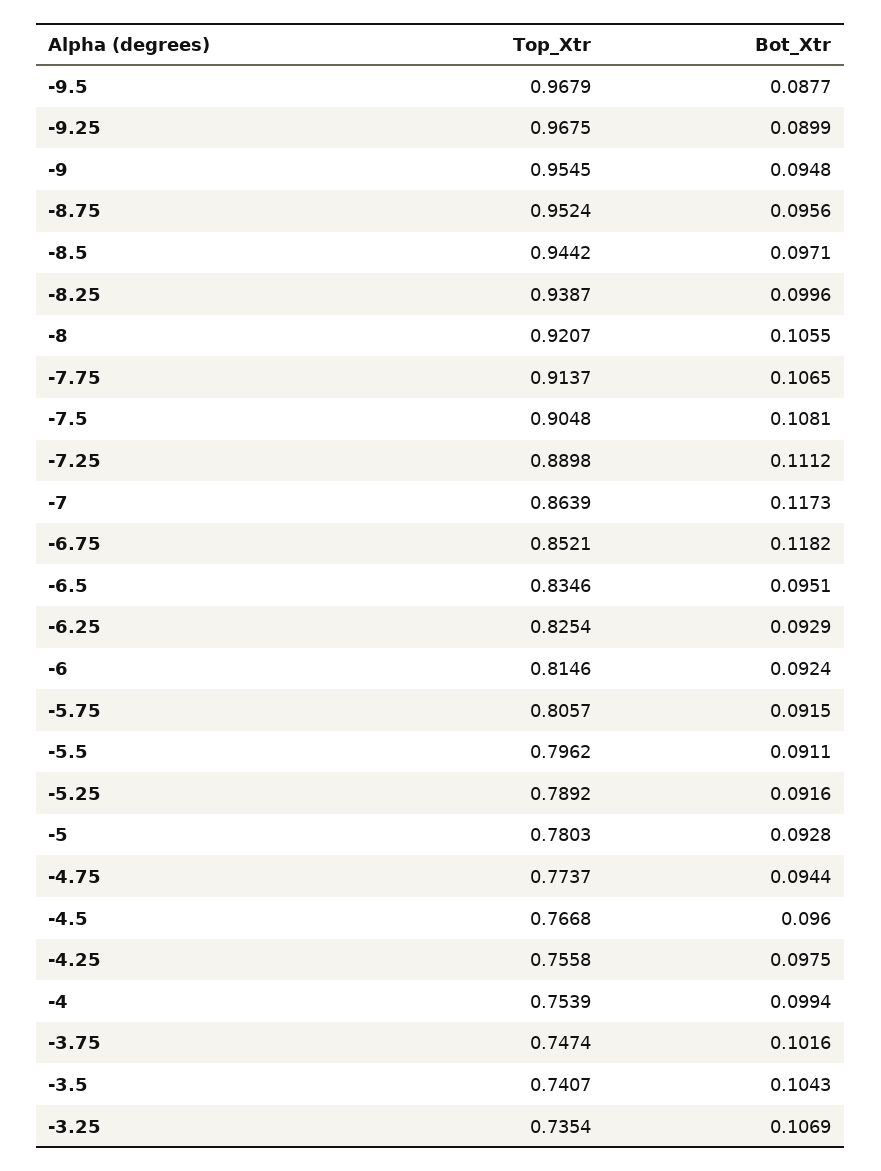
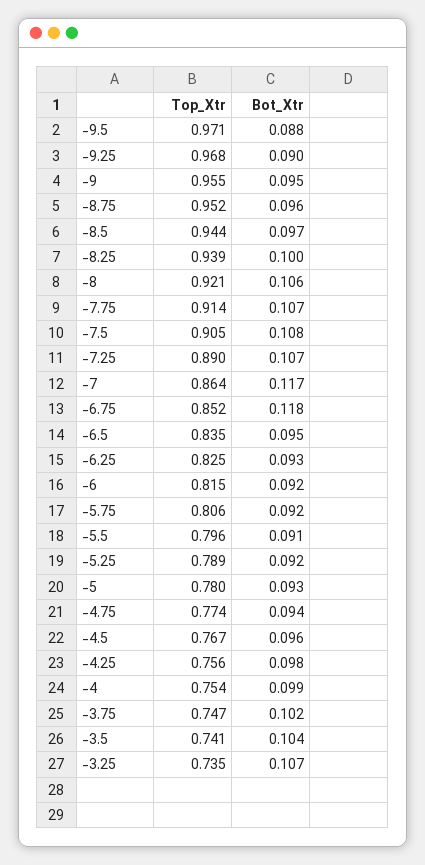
Top_Xtr, -9.5: 0.9679 -> 0.971
Bot_Xtr, -7.25: 0.1112 -> 0.107

